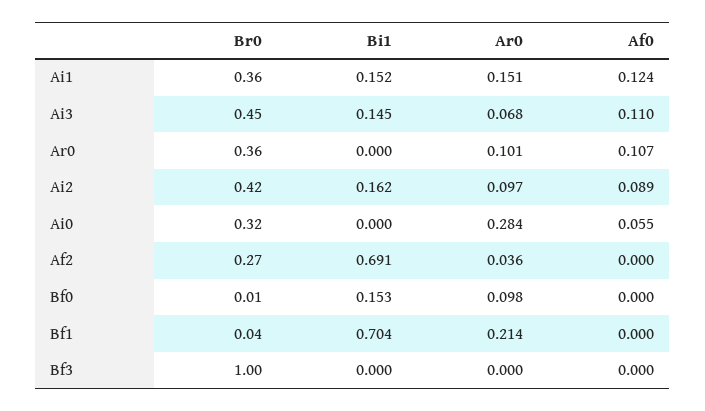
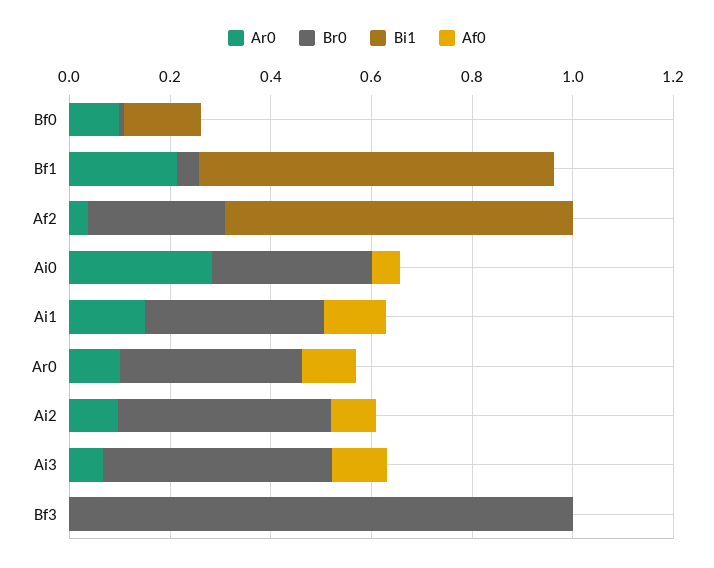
Bi1, Ai1: 0.152 -> 0
Bi1, Ai3: 0.145 -> 0
Bi1, Ai2: 0.162 -> 0

